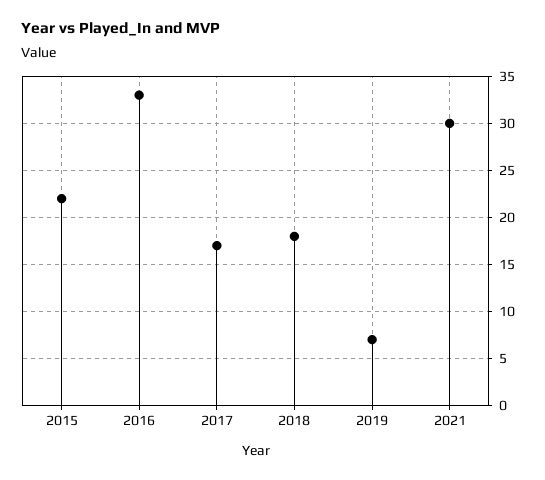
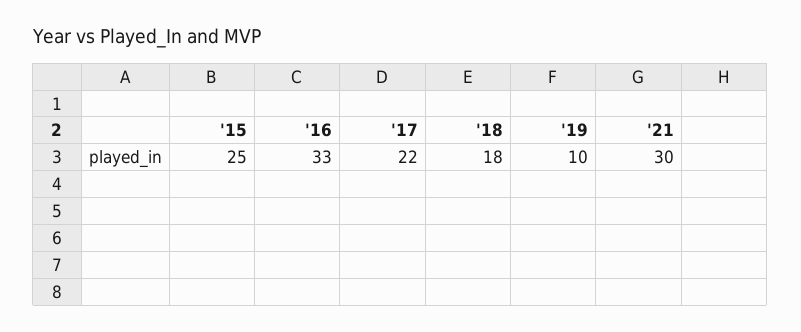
2015: 22 -> 25
2017: 17 -> 22
2019: 7 -> 10

